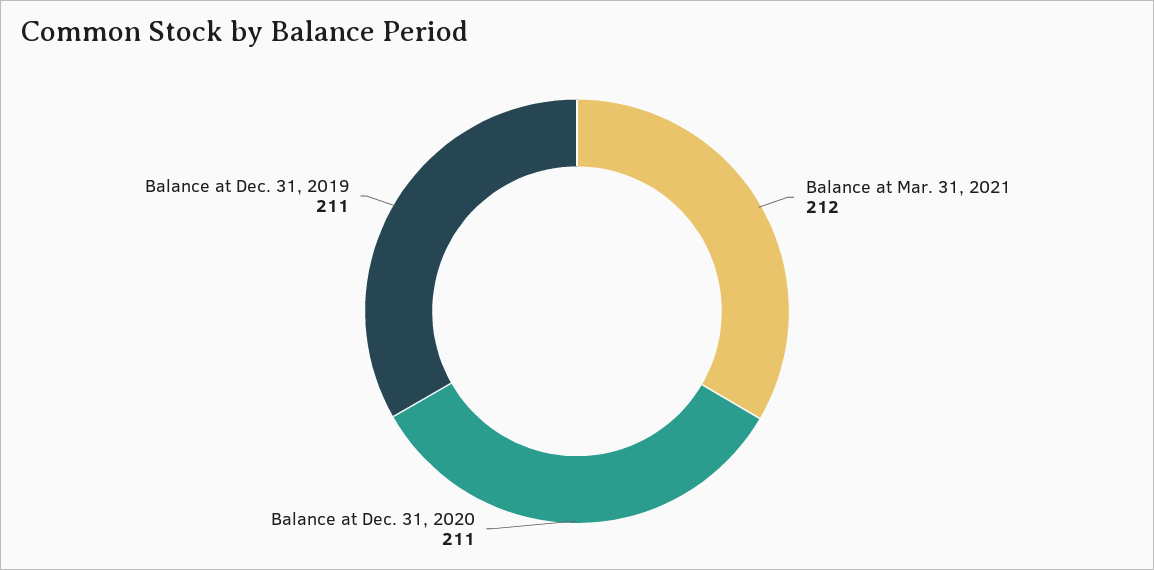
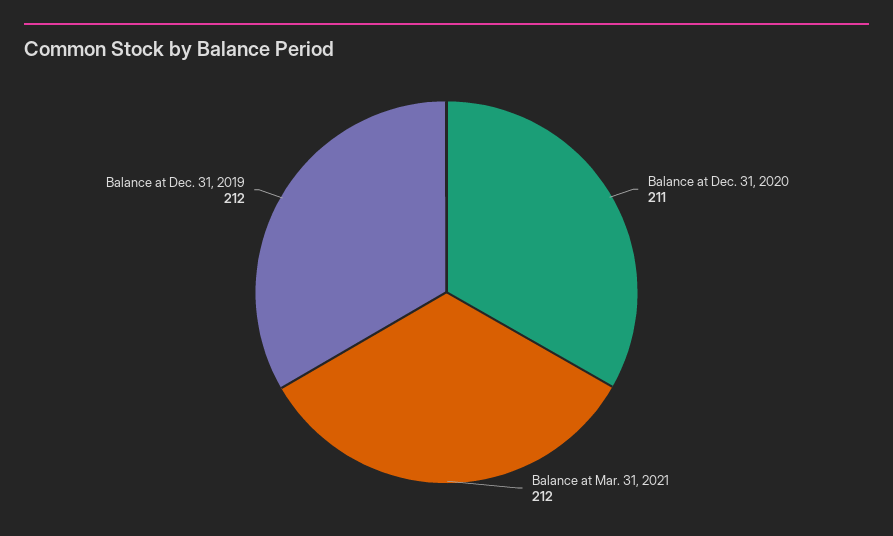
Balance at Dec. 31, 2019: 211 -> 212

